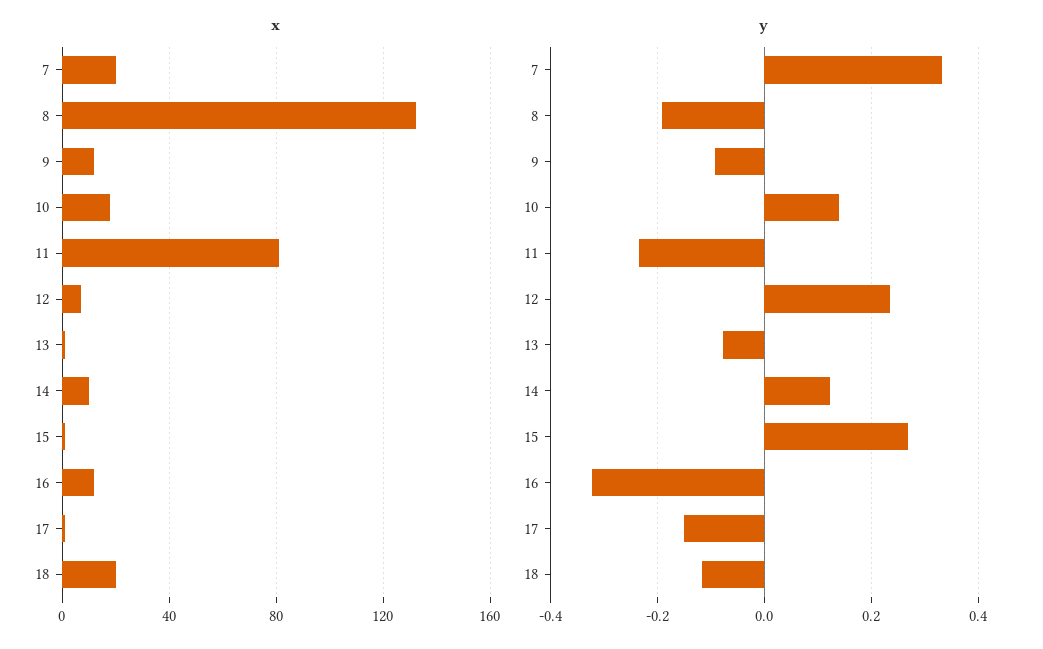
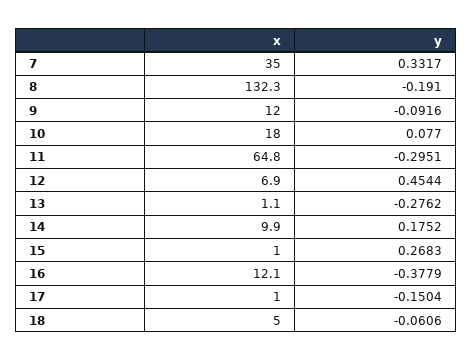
x, 7: 20 -> 35
x, 11: 80 -> 64.8
x, 18: 20 -> 5
y, 10: 0.14 -> 0.077
y, 11: -0.24 -> -0.2951
y, 12: 0.24 -> 0.4544
y, 13: -0.08 -> -0.2762
y, 14: 0.12 -> 0.1752
y, 16: -0.32 -> -0.3779
y, 18: -0.12 -> -0.0606

